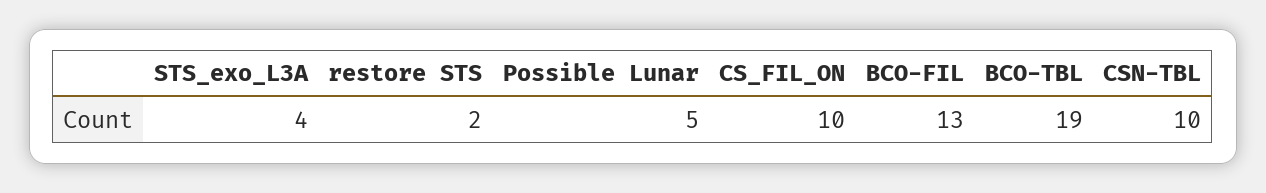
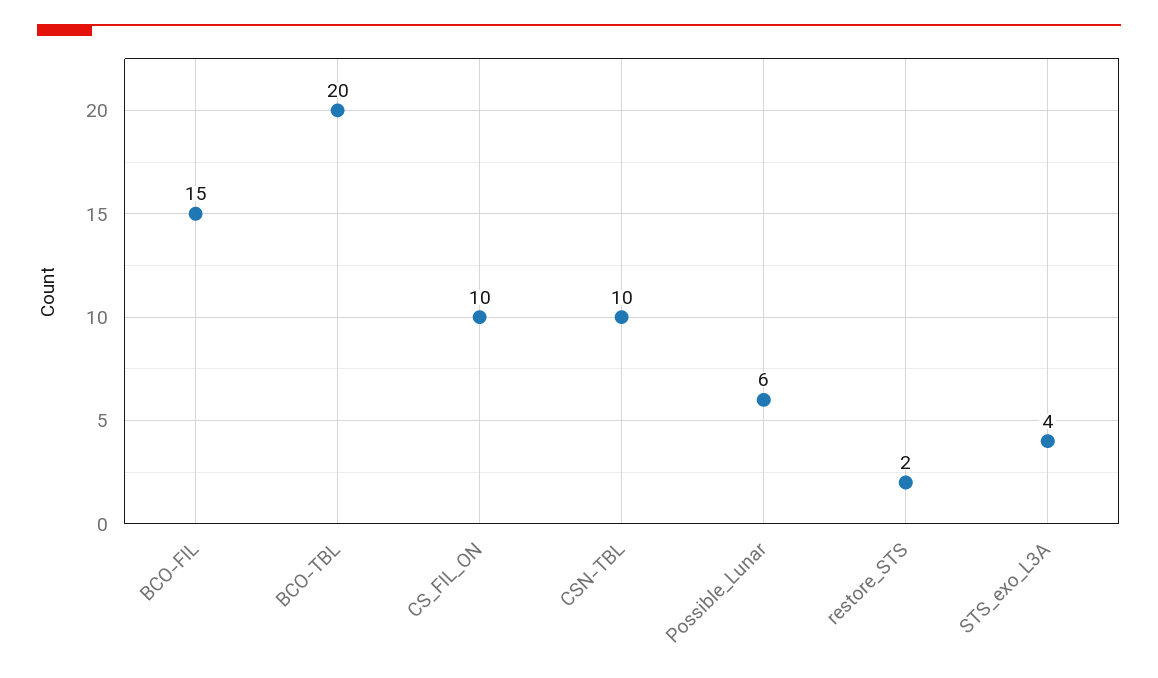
Possible Lunar: 5 -> 6
BCO-FIL: 13 -> 15
BCO-TBL: 19 -> 20

